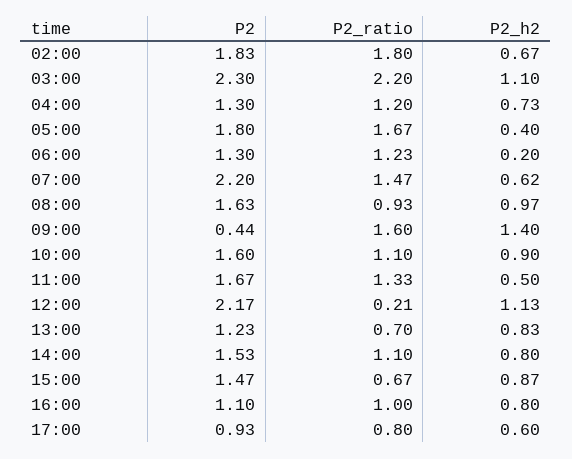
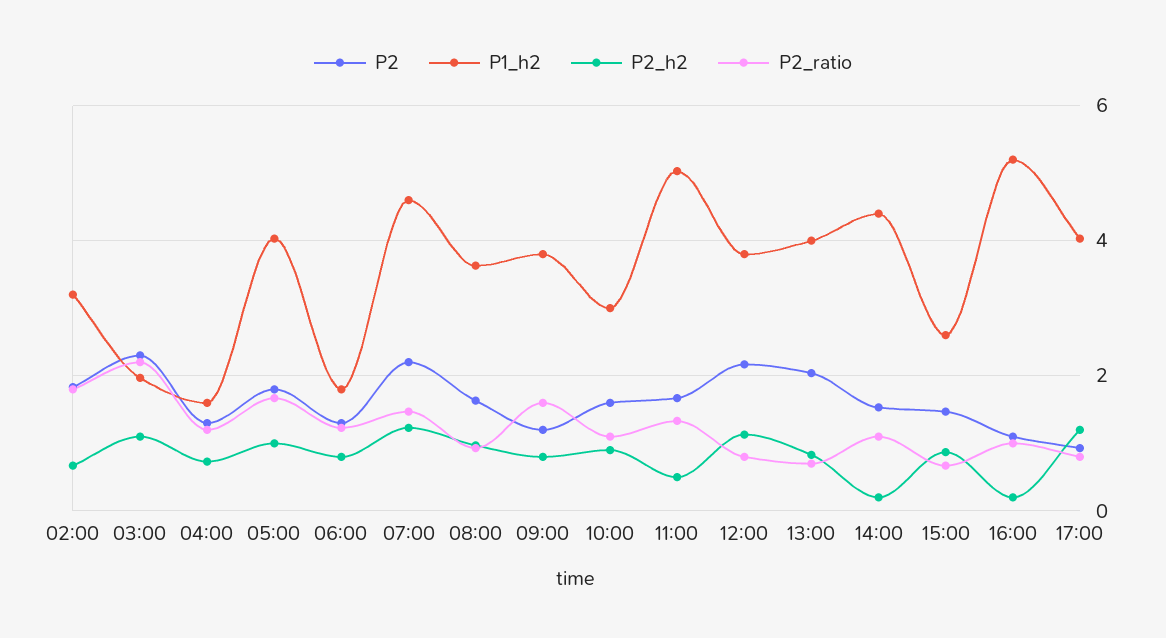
P2_h2, 05:00: 0.4 -> 1
P2_h2, 06:00: 0.2 -> 0.8
P2_h2, 07:00: 0.62 -> 1.2
P2, 09:00: 0.44 -> 1.2
P2_h2, 09:00: 1.4 -> 0.8
P2_ratio, 12:00: 0.21 -> 0.8
P2, 13:00: 1.23 -> 2
P2_h2, 14:00: 0.8 -> 0.2
P2_h2, 16:00: 0.8 -> 0.2
P2_h2, 17:00: 0.6 -> 1.2
P1_h2, 02:00: none -> 3.2
P1_h2, 03:00: none -> 2
P1_h2, 04:00: none -> 1.6
P1_h2, 05:00: none -> 4
P1_h2, 06:00: none -> 1.8
P1_h2, 07:00: none -> 4.6
P1_h2, 08:00: none -> 3.6
P1_h2, 09:00: none -> 3.8
P1_h2, 10:00: none -> 3
P1_h2, 11:00: none -> 5
P1_h2, 12:00: none -> 3.8
P1_h2, 13:00: none -> 4
P1_h2, 14:00: none -> 4.4
P1_h2, 15:00: none -> 2.6
P1_h2, 16:00: none -> 5.2
P1_h2, 17:00: none -> 4

